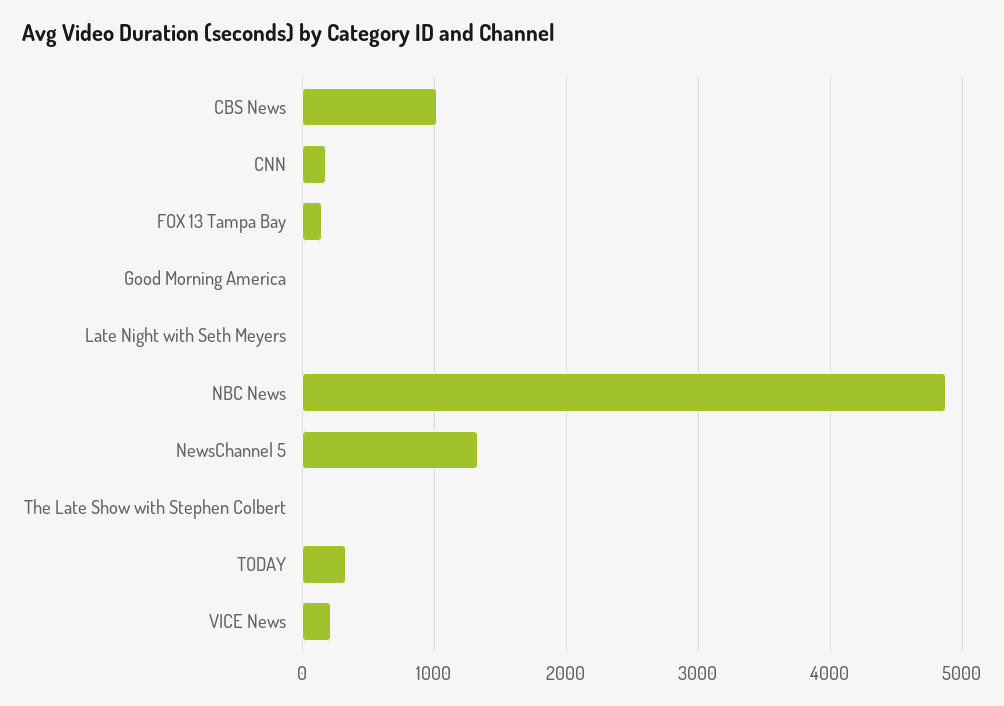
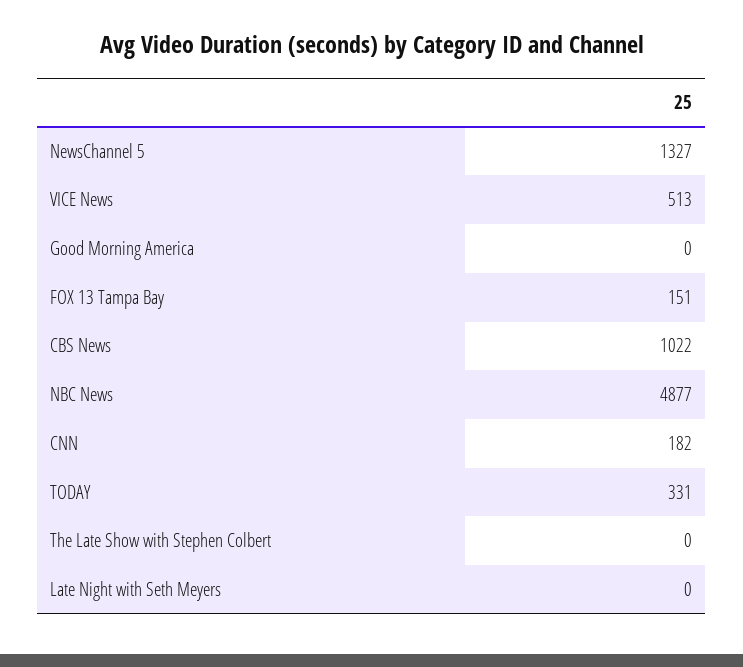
VICE News: 200 -> 513

